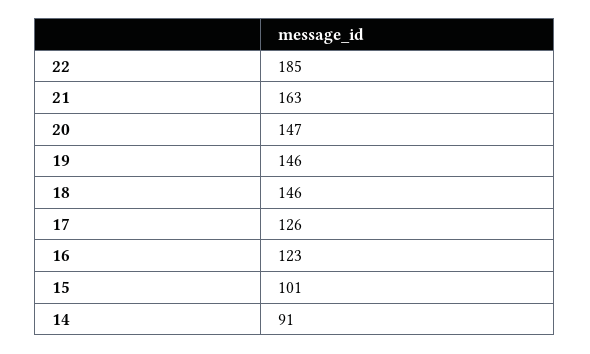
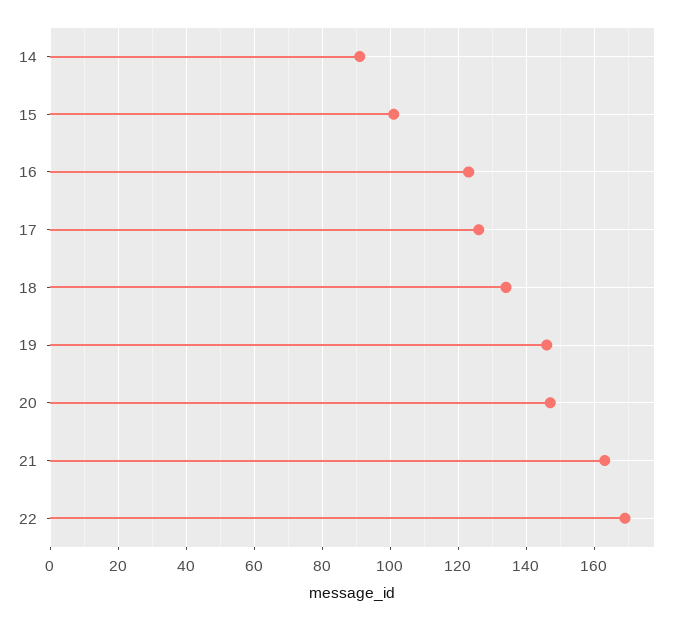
22: 185 -> 170
18: 146 -> 135

